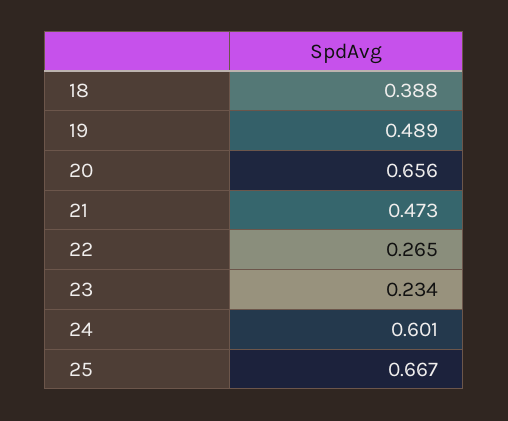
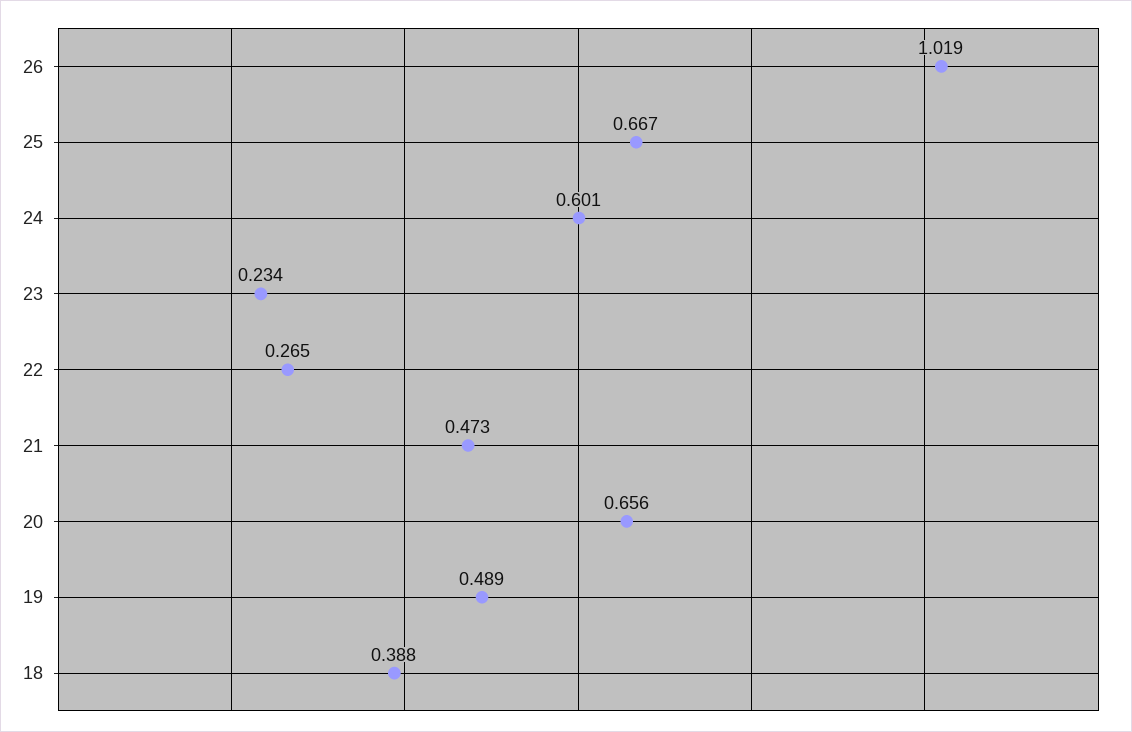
26: none -> 1.019

